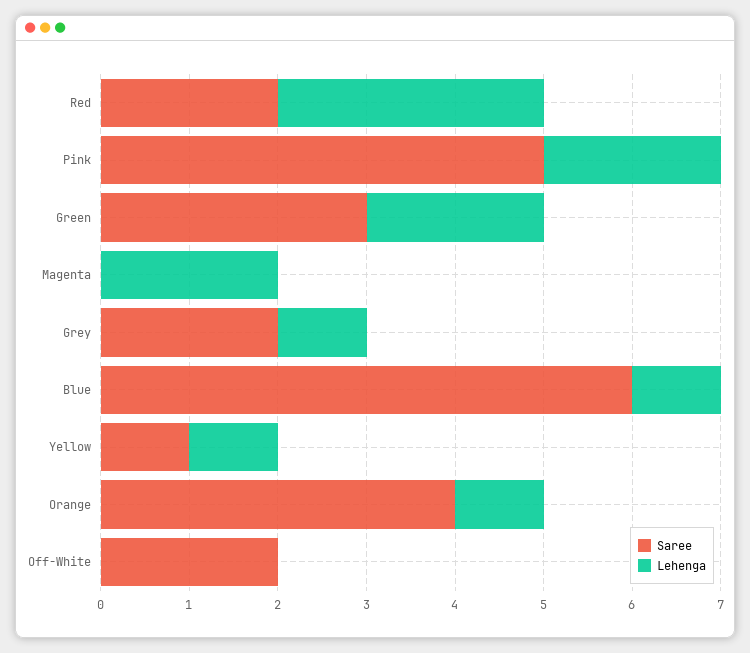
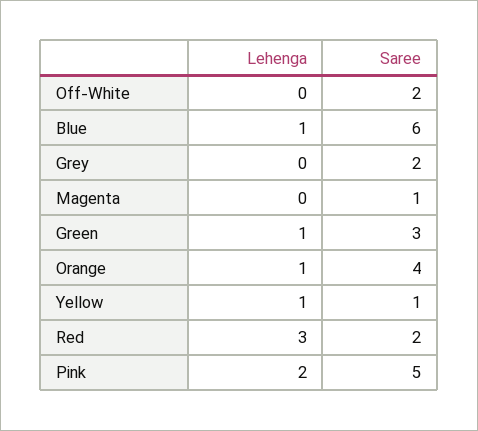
Lehenga, Green: 2 -> 1
Saree, Magenta: 0 -> 1
Lehenga, Magenta: 2 -> 0
Lehenga, Grey: 1 -> 0

